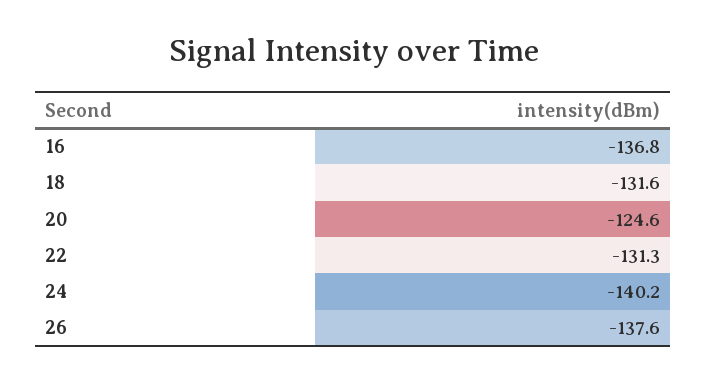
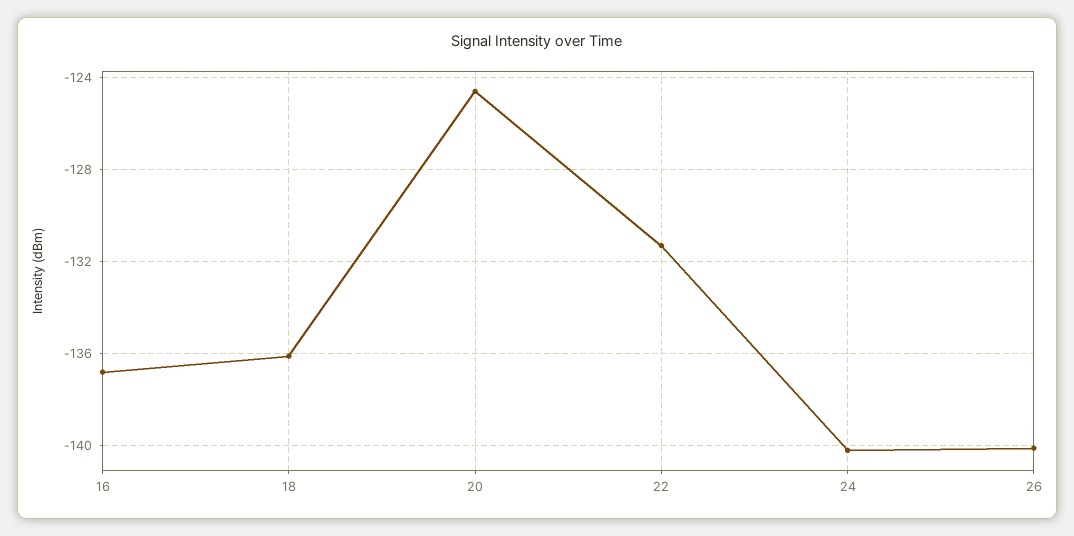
18: -131.6 -> -136
26: -137.6 -> -140

